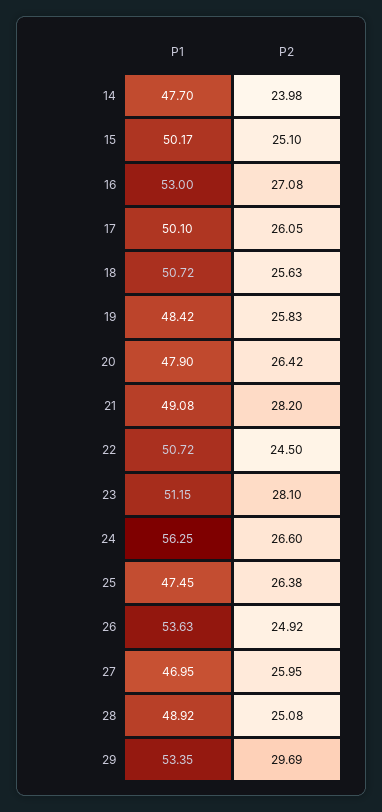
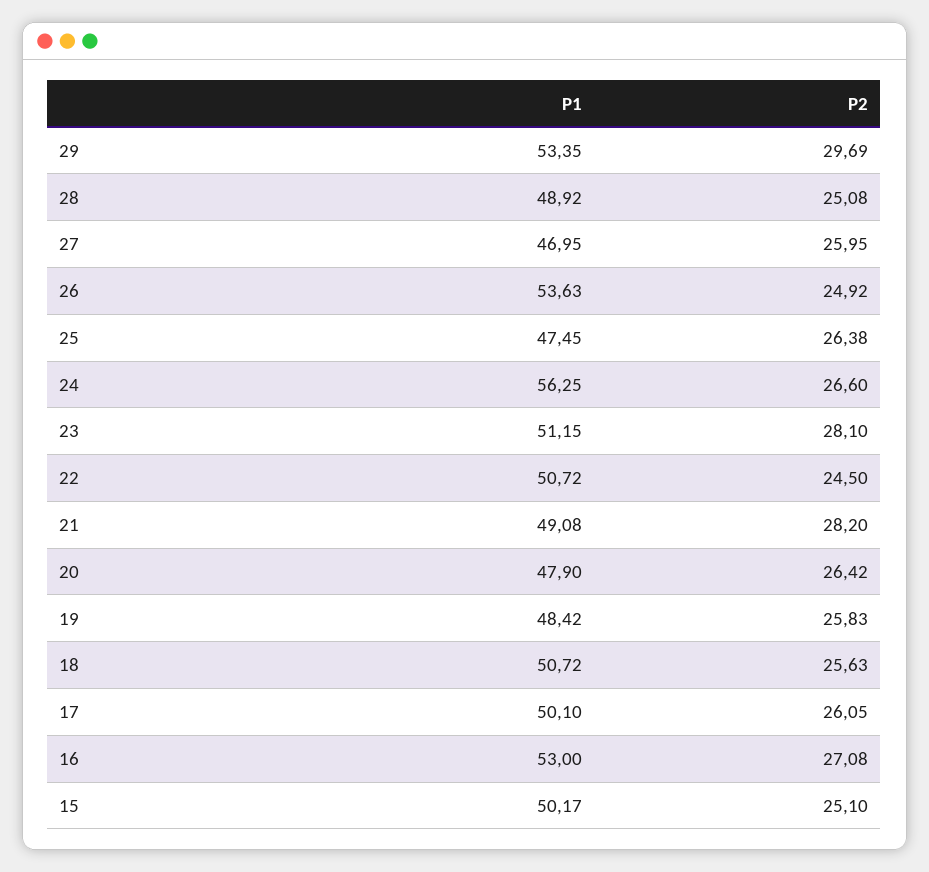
P1, 14: 47.7 -> none
P2, 14: 23.98 -> none

